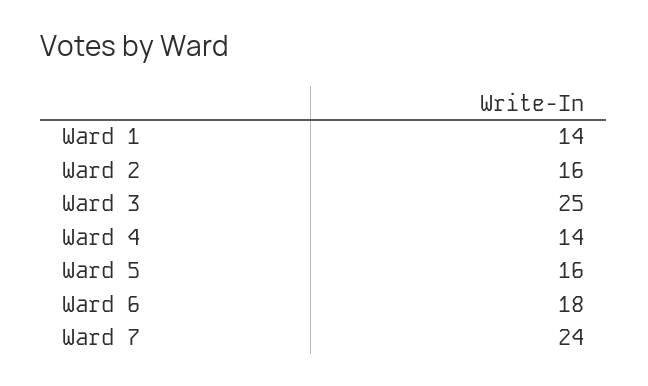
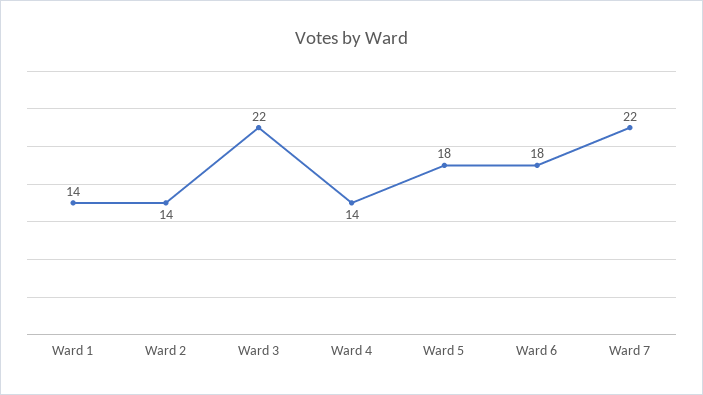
Ward 2: 16 -> 14
Ward 3: 25 -> 22
Ward 5: 16 -> 18
Ward 7: 24 -> 22

